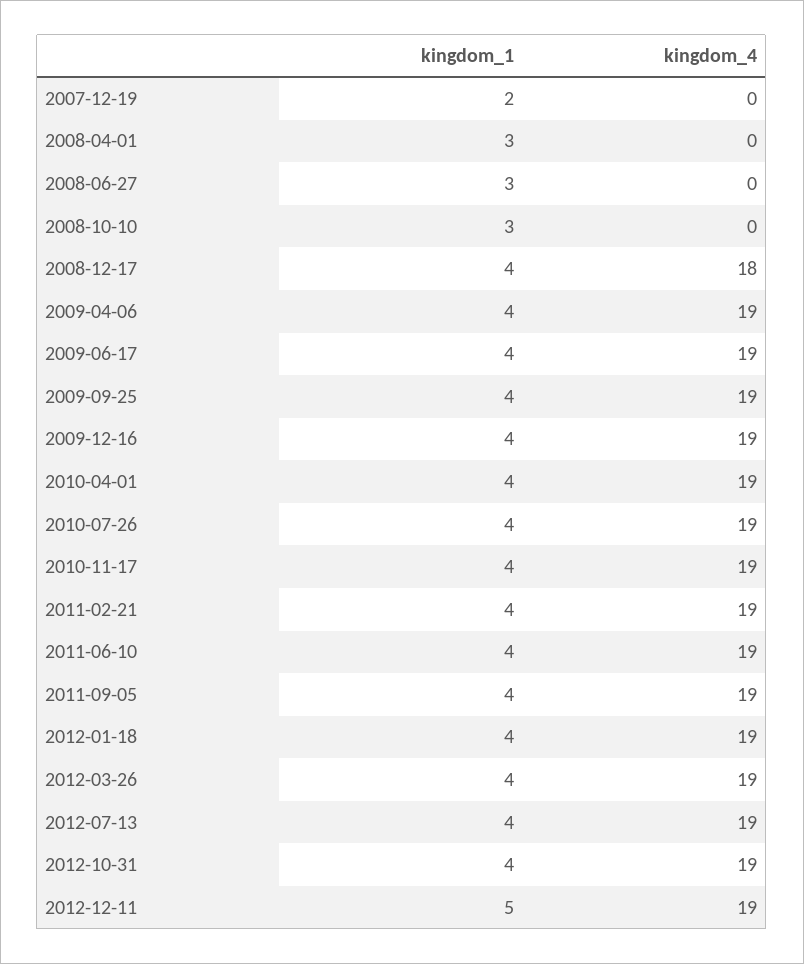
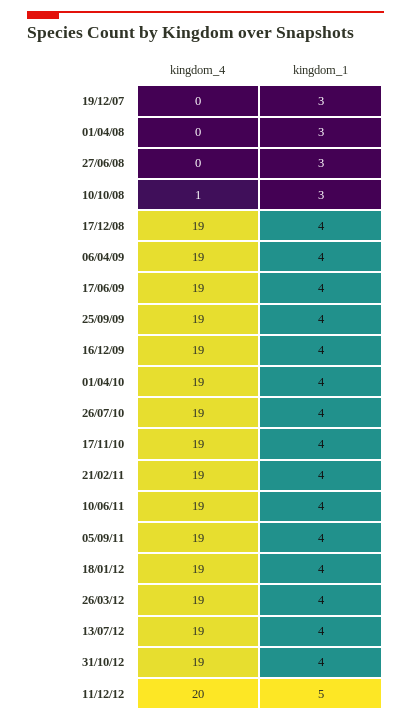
kingdom_1, 2007-12-19: 2 -> 3
kingdom_4, 2008-10-10: 0 -> 1
kingdom_4, 2008-12-17: 18 -> 19
kingdom_4, 2012-12-11: 19 -> 20

